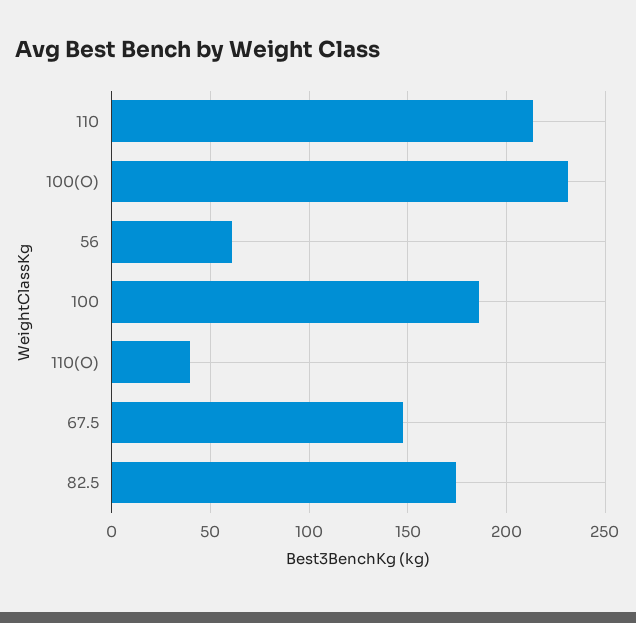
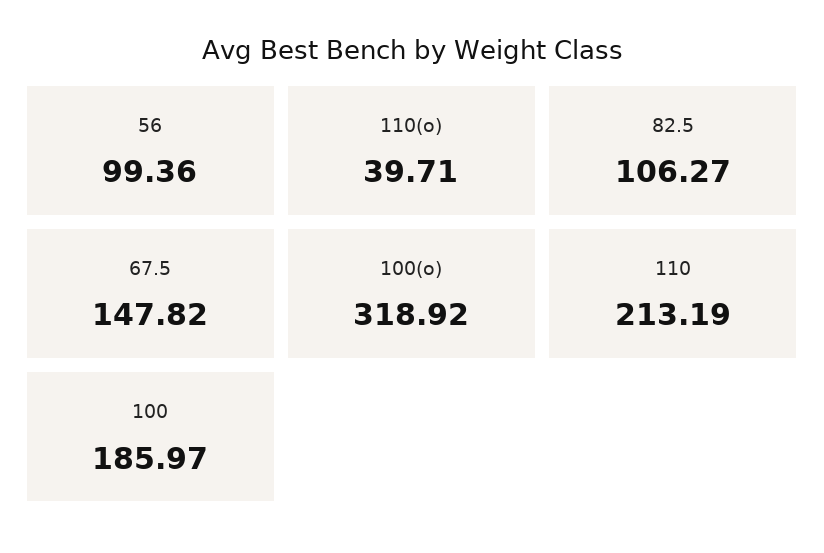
100(O): 230 -> 318.92
56: 60 -> 99.36
82.5: 175 -> 106.27

